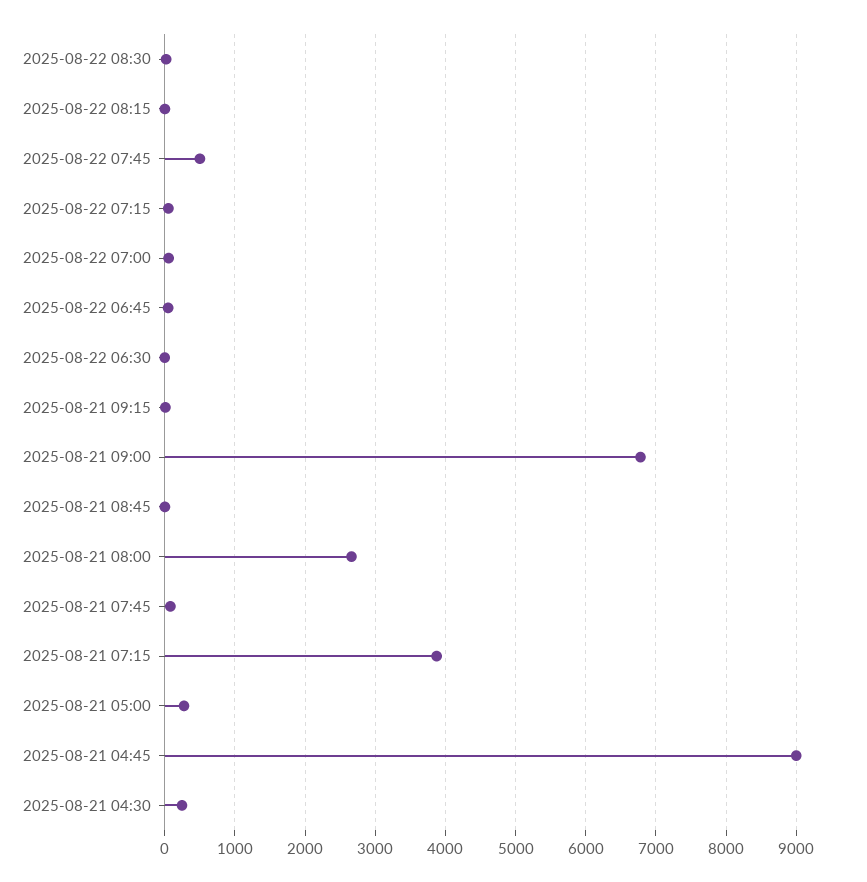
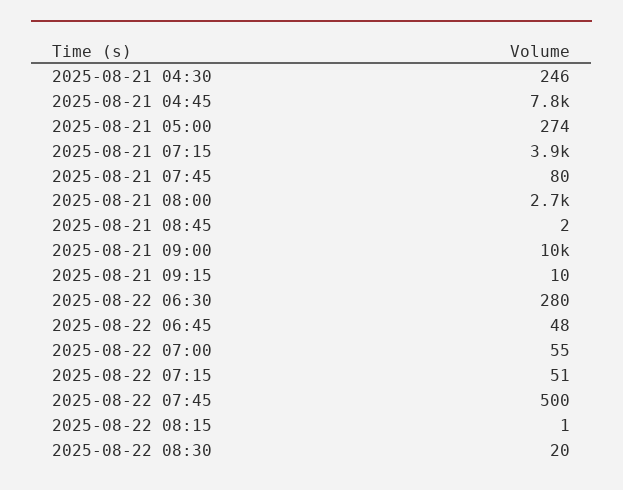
2025-08-22 06:30: 0 -> 280
2025-08-21 09:00: 6800 -> 10000
2025-08-21 04:45: 9000 -> 7800

